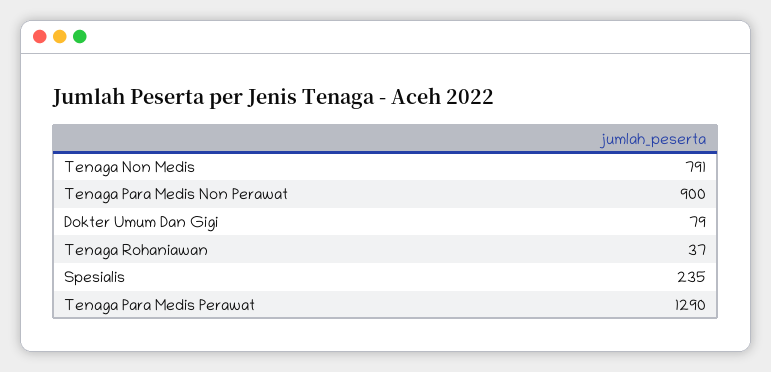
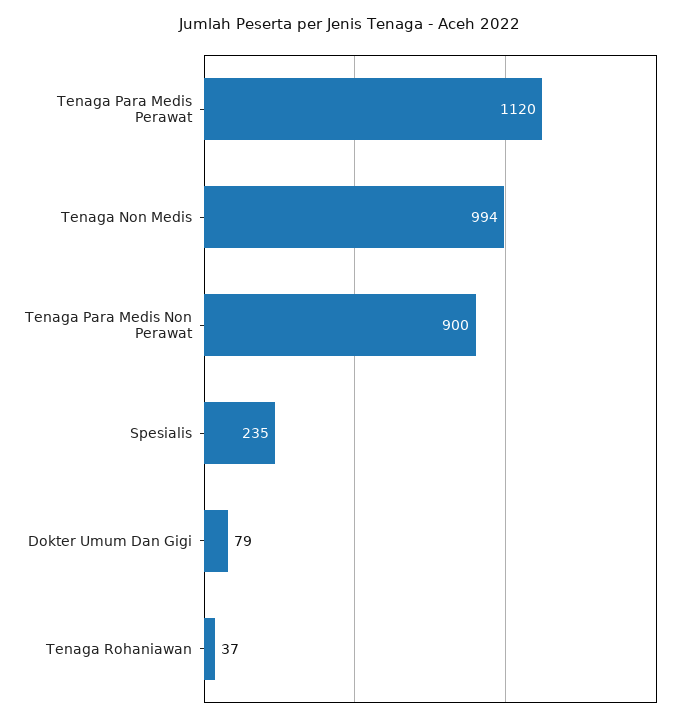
Tenaga Non Medis: 791 -> 994
Tenaga Para Medis Perawat: 1290 -> 1120

